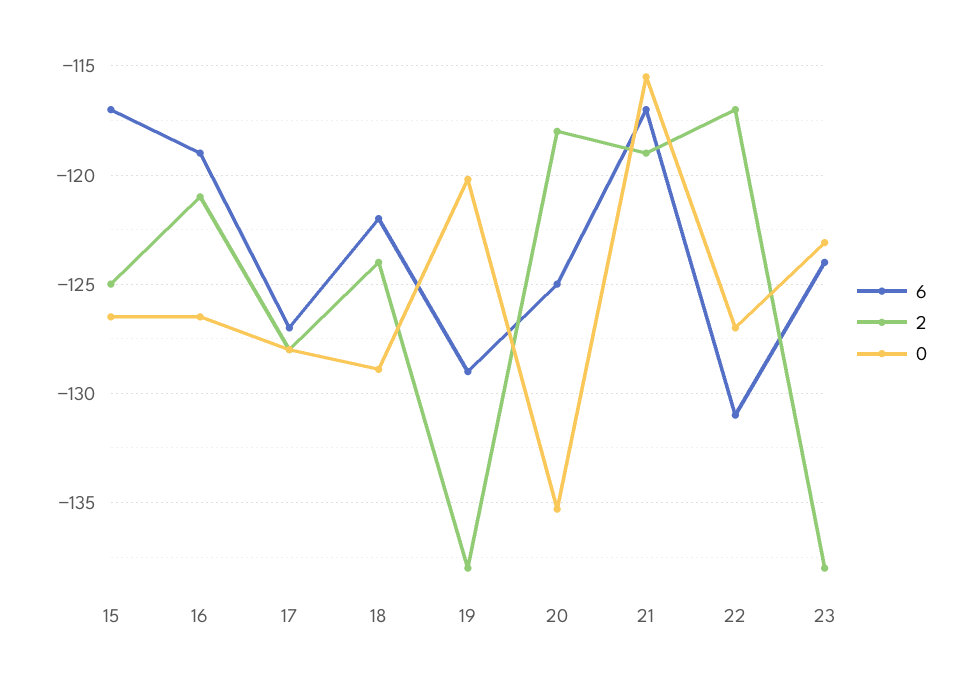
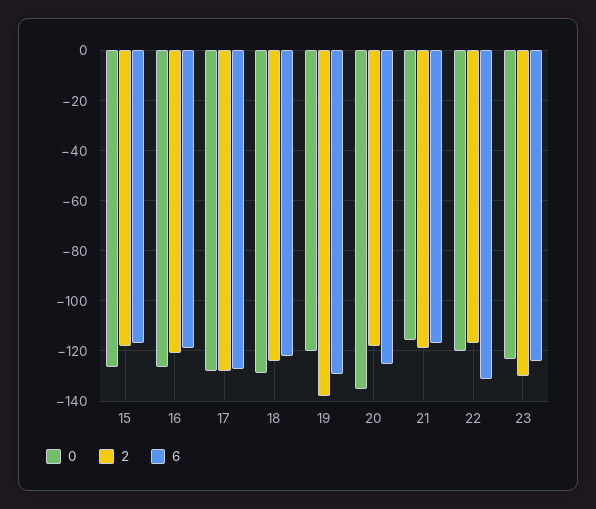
2, 15: -125 -> -117.5
0, 22: -127 -> -120
2, 23: -138 -> -130

